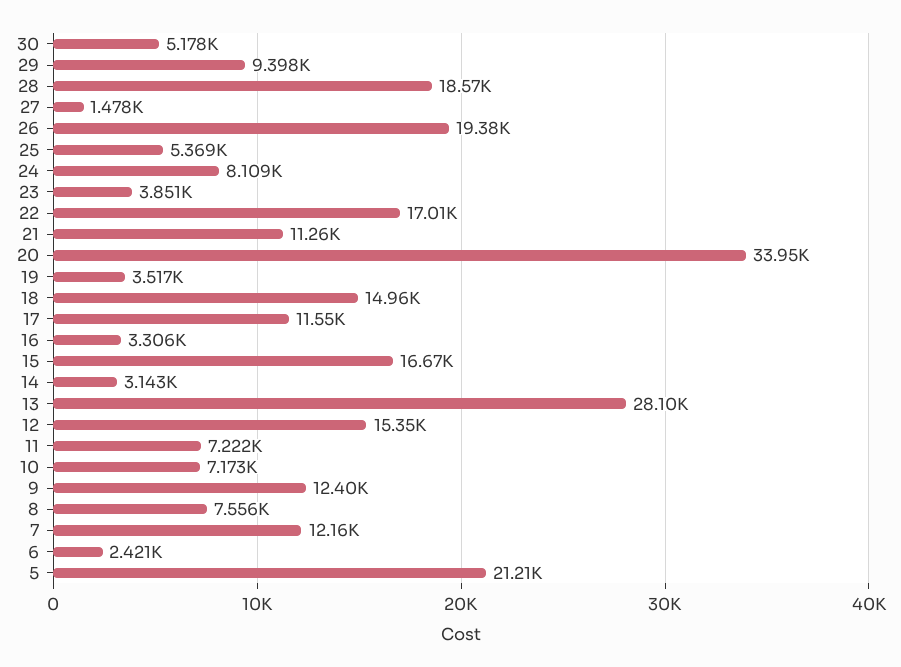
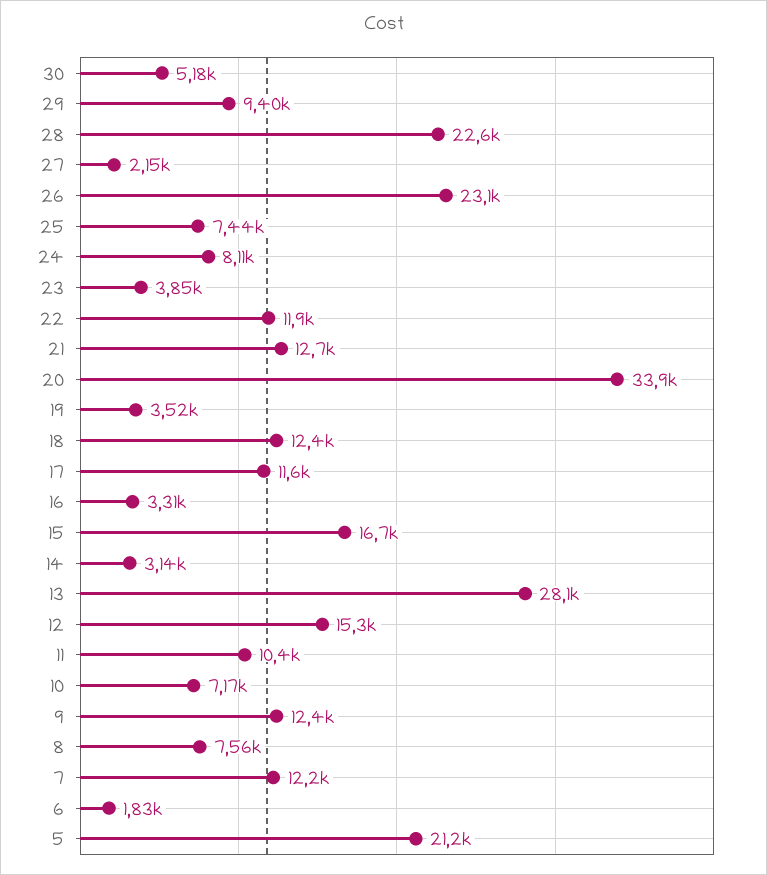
28: 18570 -> 22600
27: 1478 -> 2150
26: 19380 -> 23100
25: 5369 -> 7440
22: 17010 -> 11900
21: 11260 -> 12700
18: 14960 -> 12400
11: 7222 -> 10400
6: 2421 -> 1830

